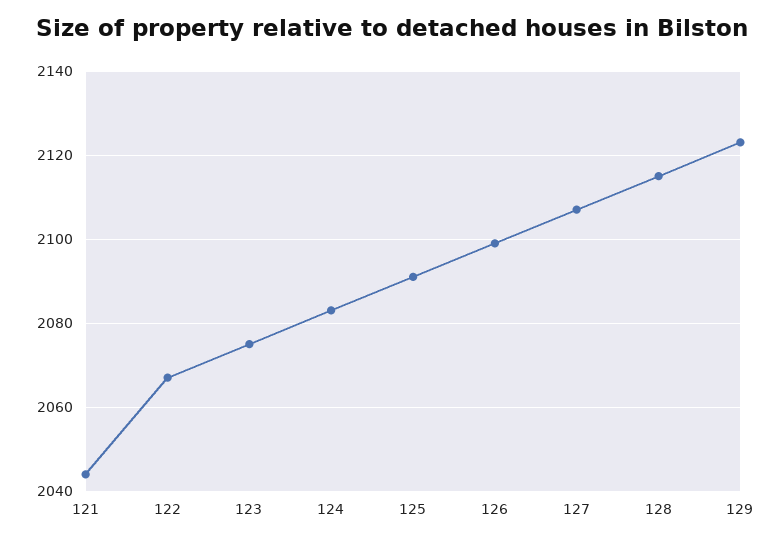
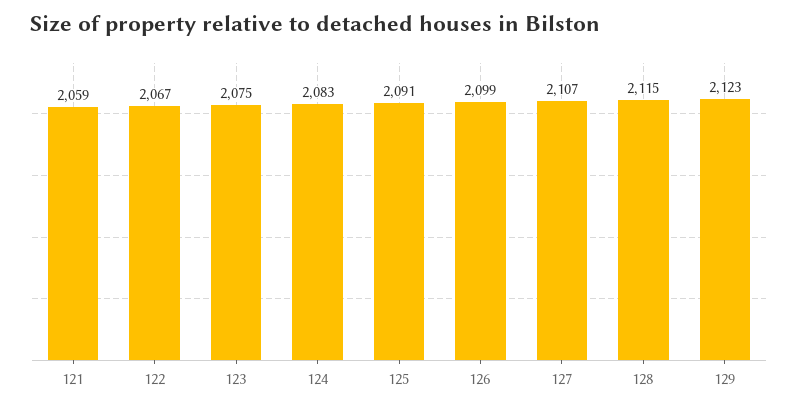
121: 2045 -> 2059

